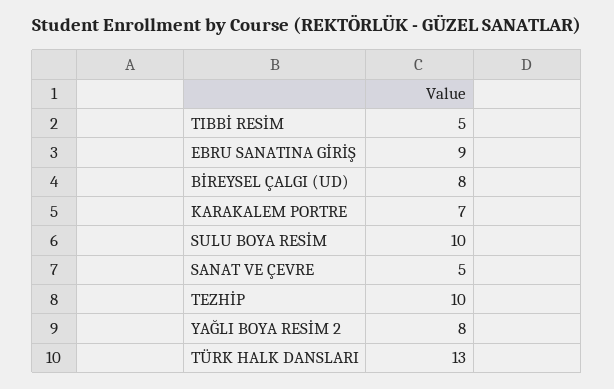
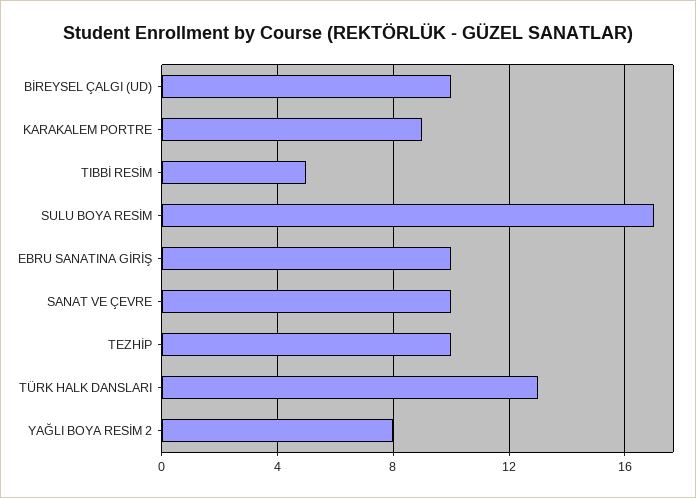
EBRU SANATINA GİRİŞ: 9 -> 10
BİREYSEL ÇALGI (UD): 8 -> 10
KARAKALEM PORTRE: 7 -> 9
SULU BOYA RESİM: 10 -> 17
SANAT VE ÇEVRE: 5 -> 10

